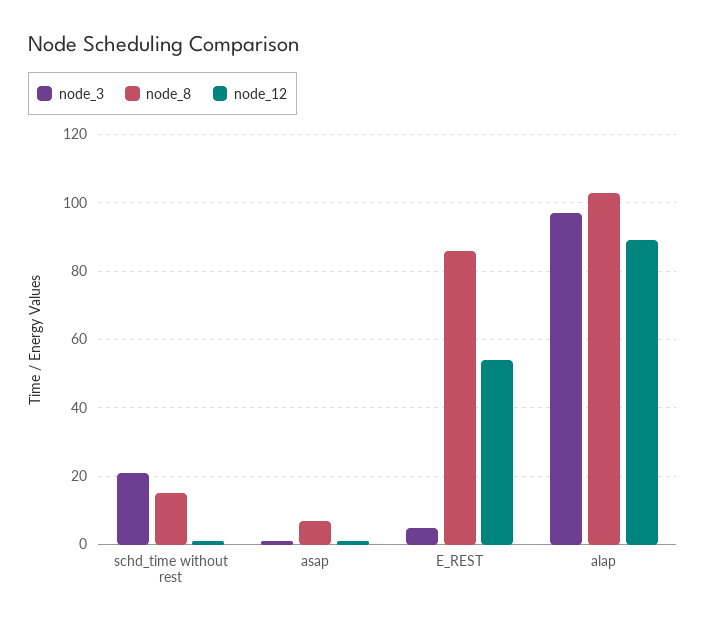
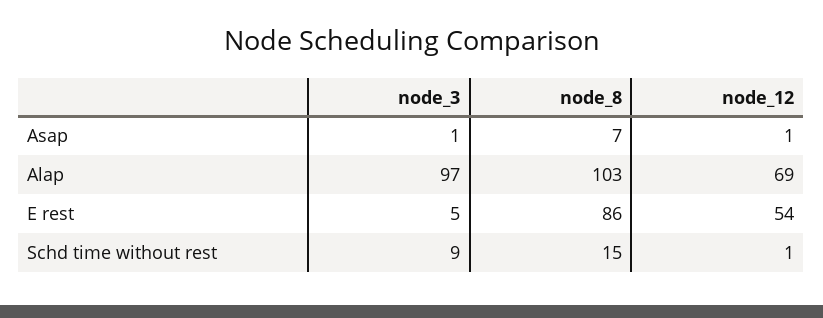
node_3, schd_time without rest: 20 -> 9
node_12, alap: 90 -> 69

